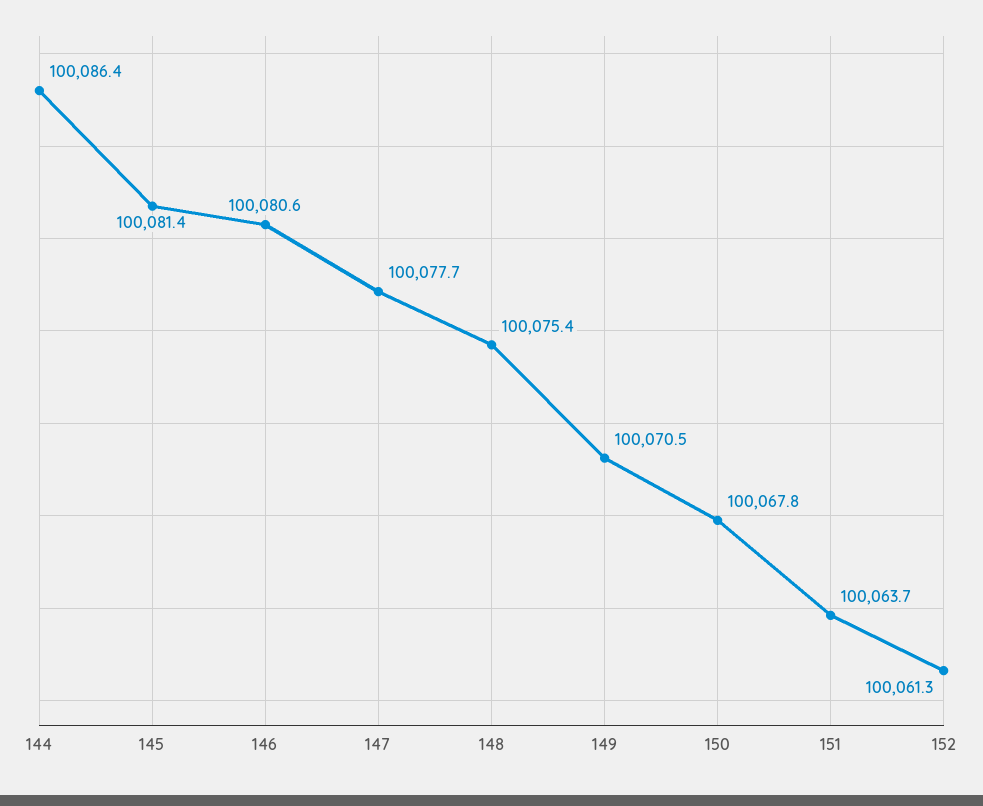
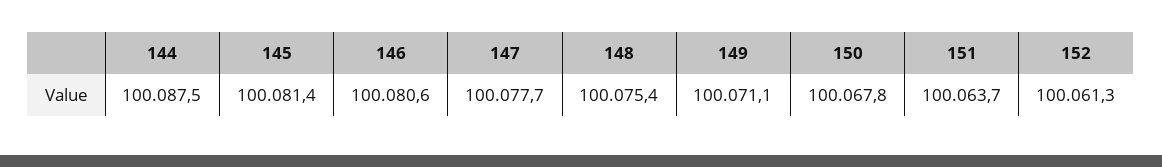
144: 100086.4 -> 100087.5
149: 100070.5 -> 100071.1

